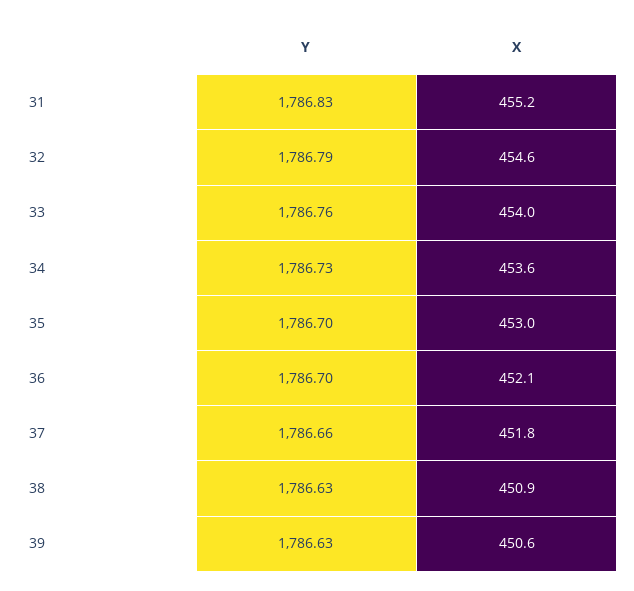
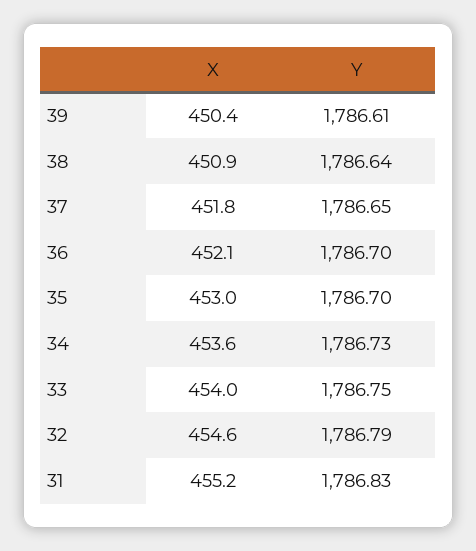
Y, 33: 1786.76 -> 1786.75
Y, 37: 1786.66 -> 1786.65
Y, 38: 1786.63 -> 1786.64
Y, 39: 1786.63 -> 1786.61
X, 39: 450.6 -> 450.4

